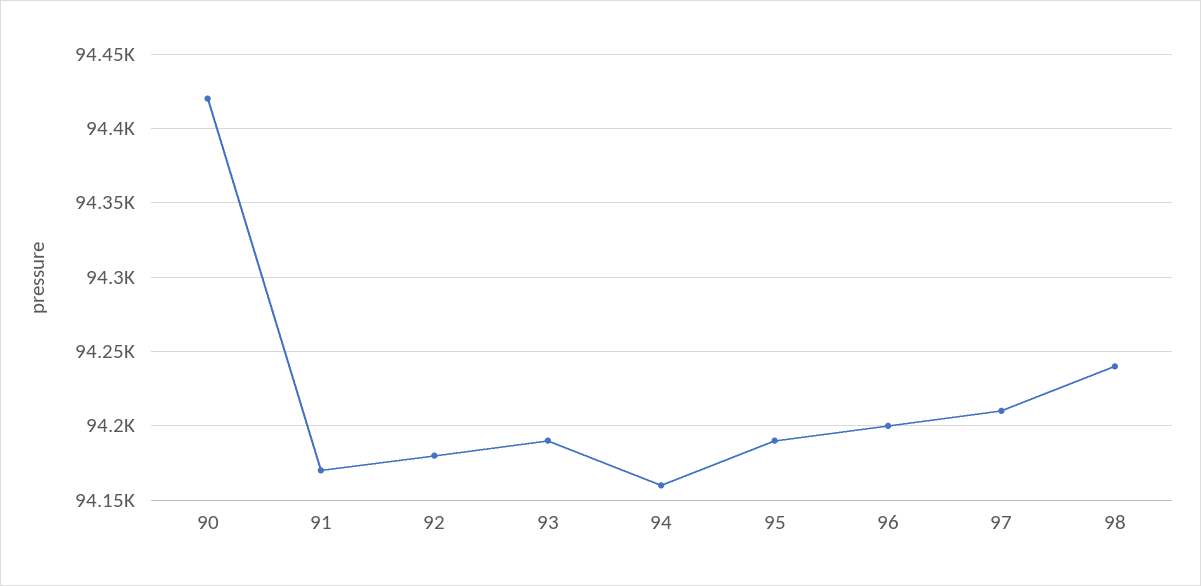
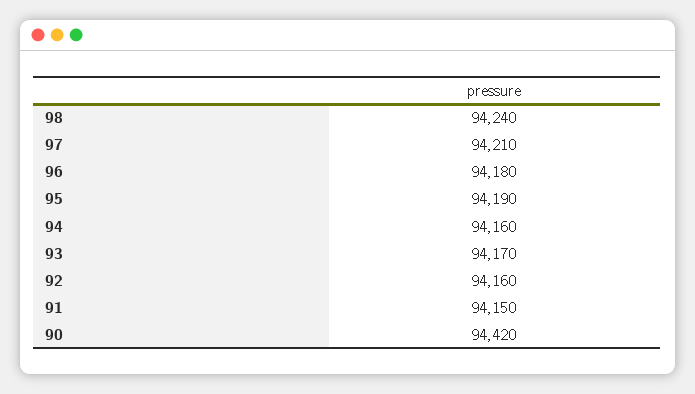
91: 94170 -> 94150
92: 94180 -> 94160
93: 94190 -> 94170
96: 94200 -> 94180

